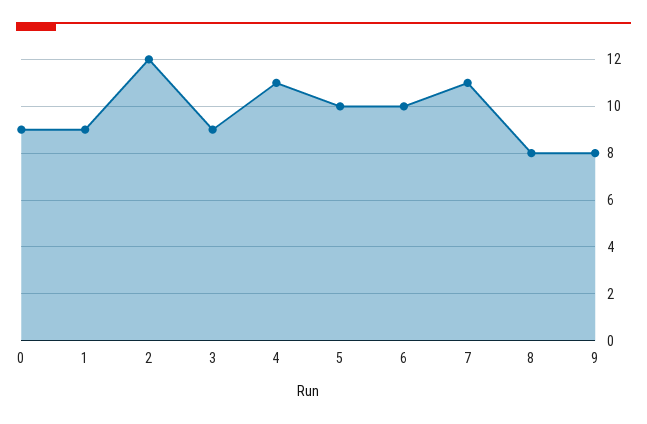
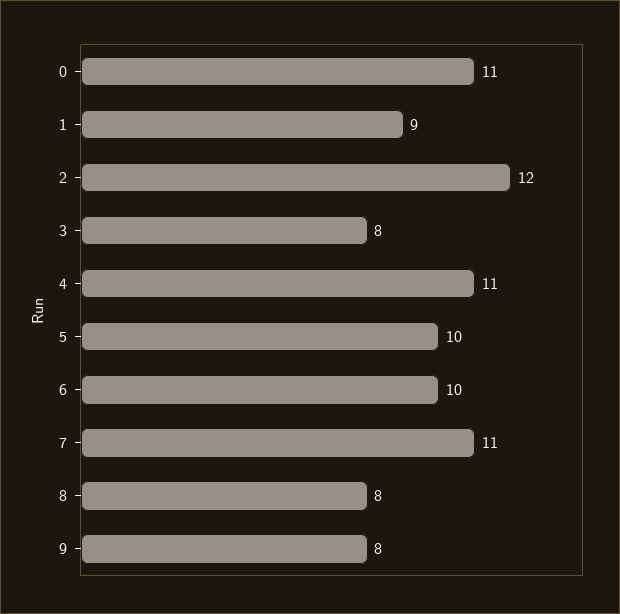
0: 9 -> 11
3: 9 -> 8

